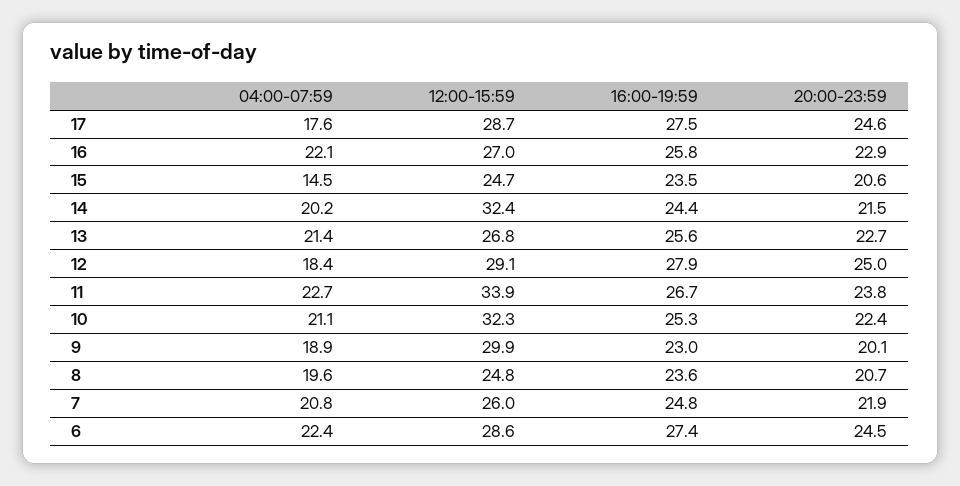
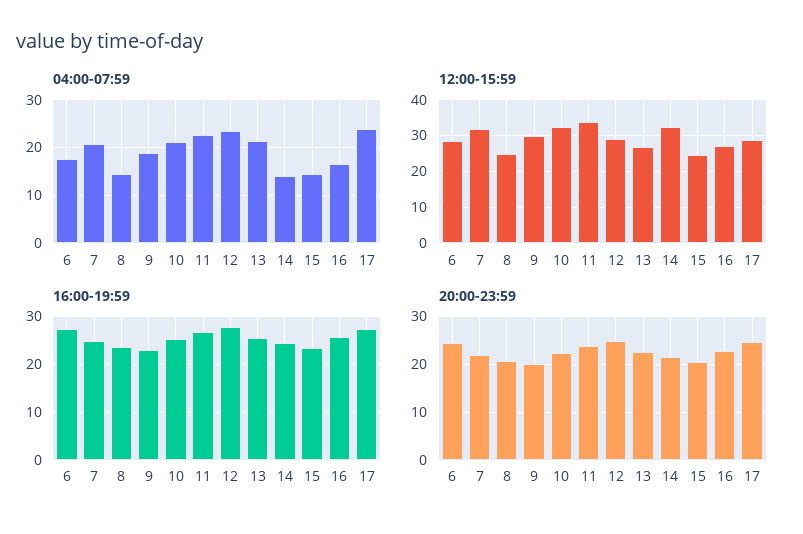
04:00-07:59, 17: 17.6 -> 24
04:00-07:59, 16: 22.1 -> 16
04:00-07:59, 14: 20.2 -> 14
04:00-07:59, 12: 18.4 -> 24
04:00-07:59, 8: 19.6 -> 14
12:00-15:59, 7: 26 -> 32
04:00-07:59, 6: 22.4 -> 18

